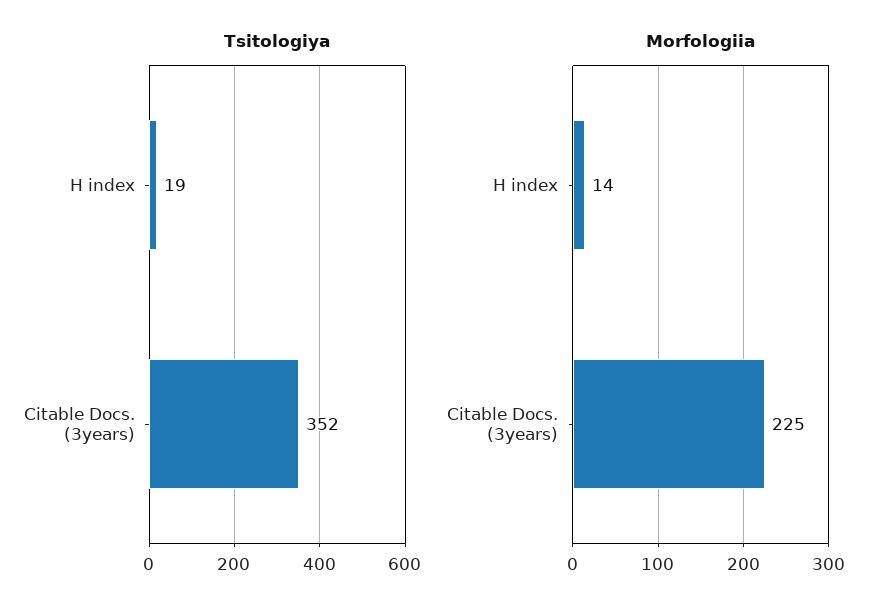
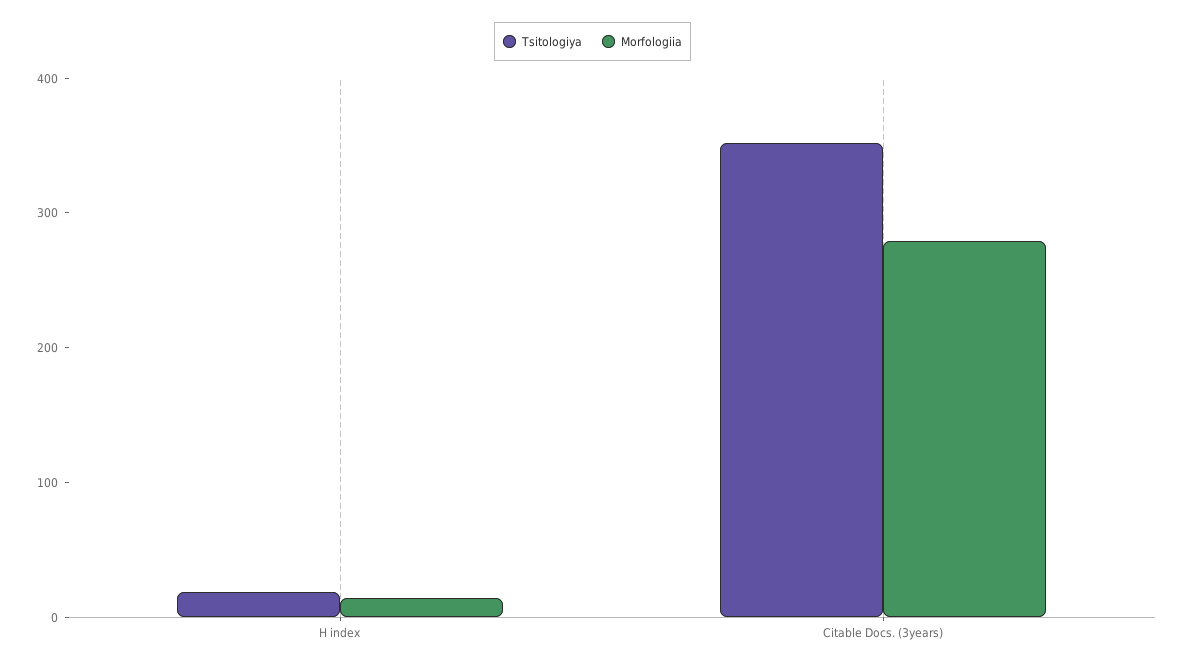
Morfologiia, Citable Docs. (3years): 225 -> 280

